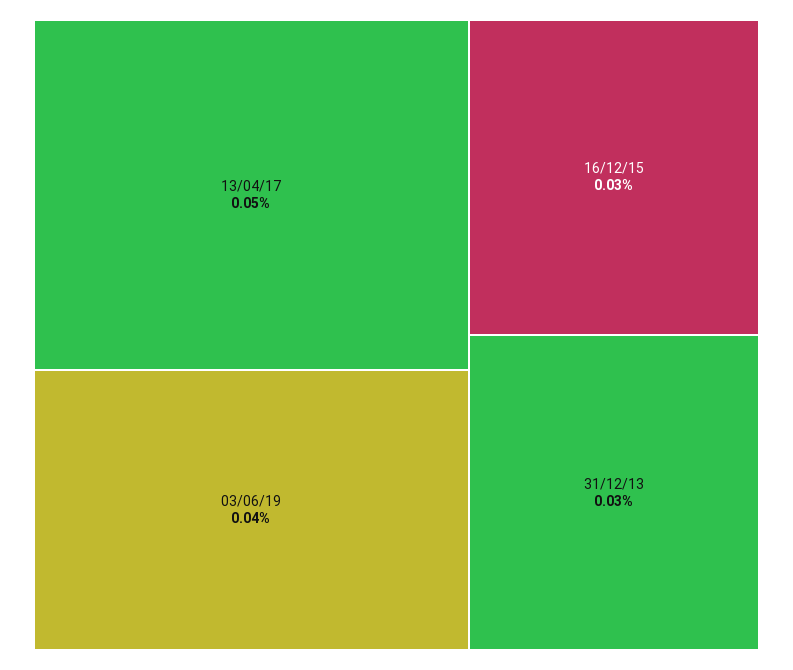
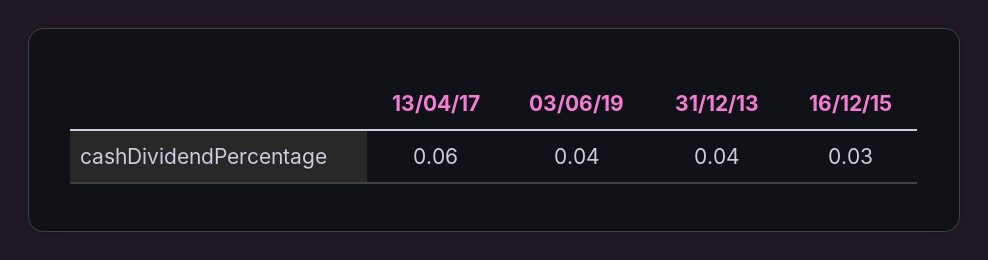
13/04/17: 0.05 -> 0.06
31/12/13: 0.03 -> 0.04

